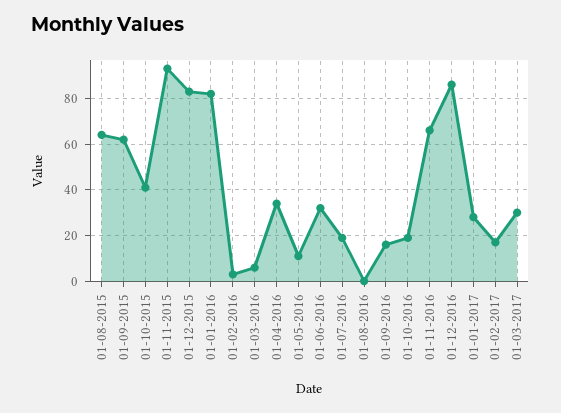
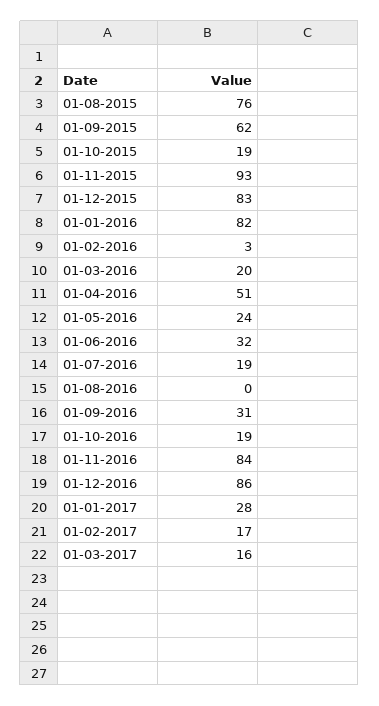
01-08-2015: 65 -> 76
01-10-2015: 40 -> 19
01-03-2016: 5 -> 20
01-04-2016: 35 -> 51
01-05-2016: 10 -> 24
01-09-2016: 15 -> 31
01-11-2016: 65 -> 84
01-03-2017: 30 -> 16

